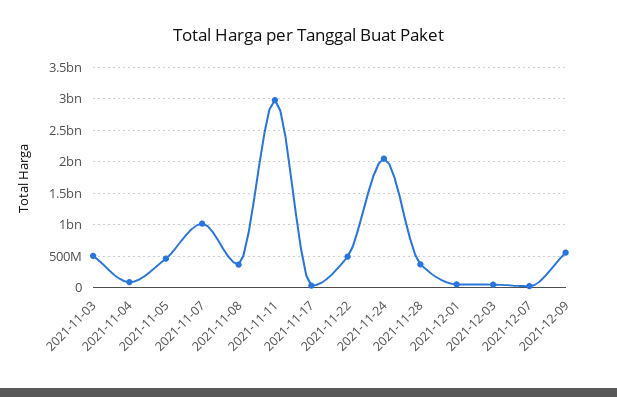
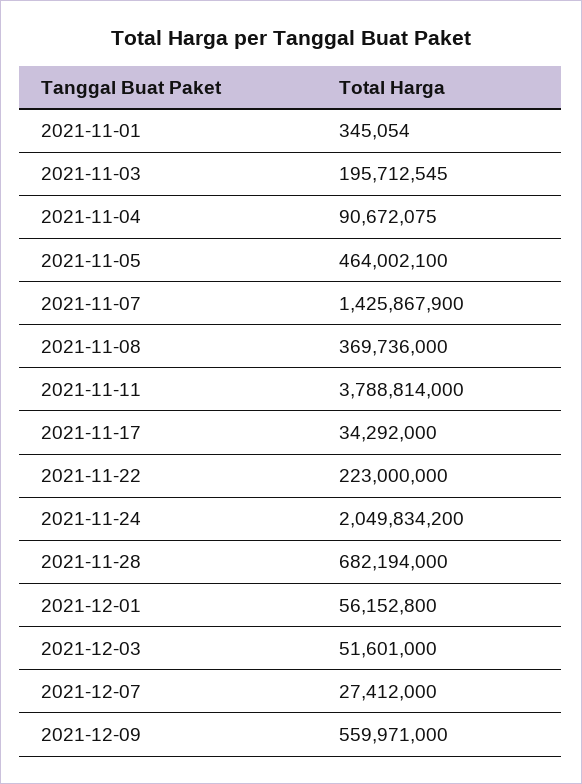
2021-11-03: 500000000 -> 195712545
2021-11-07: 1000000000 -> 1425867900
2021-11-11: 3000000000 -> 3788814000
2021-11-22: 500000000 -> 223000000
2021-11-28: 400000000 -> 682194000
2021-11-01: none -> 345054

